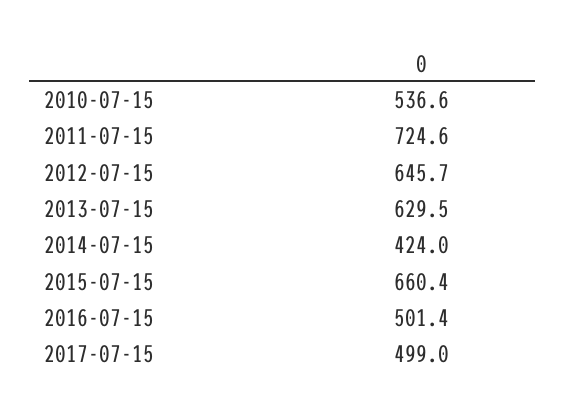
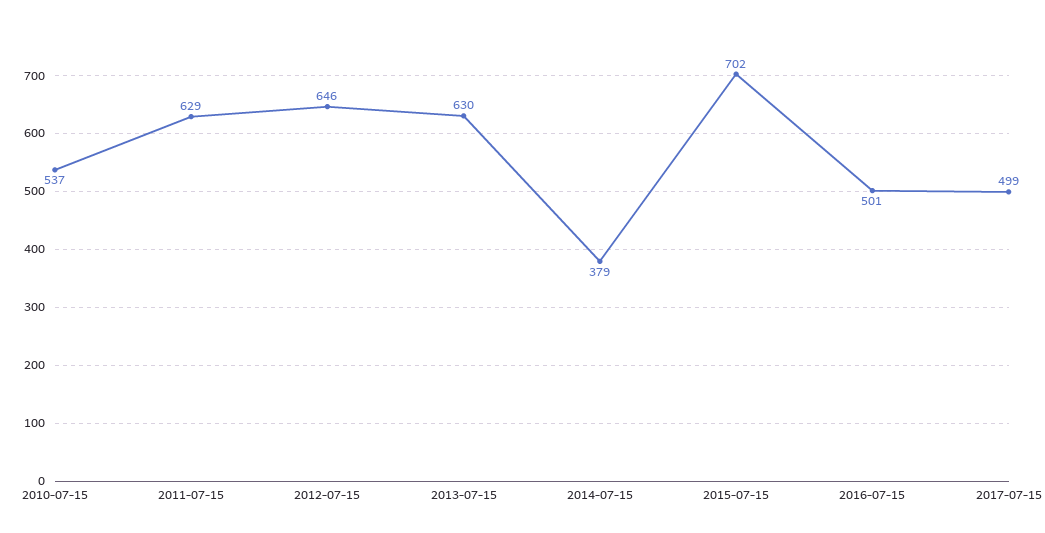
2011-07-15: 724.6 -> 629
2014-07-15: 424 -> 379
2015-07-15: 660.4 -> 702

